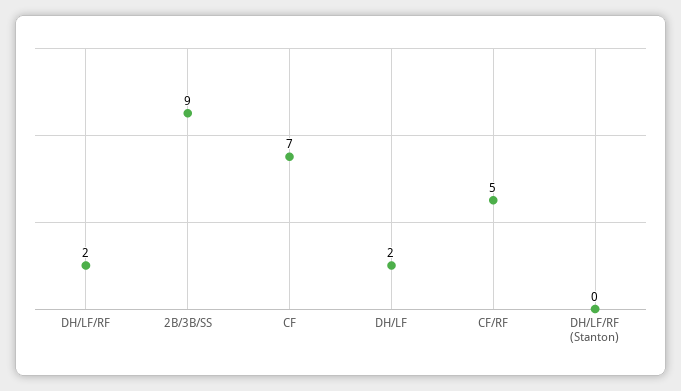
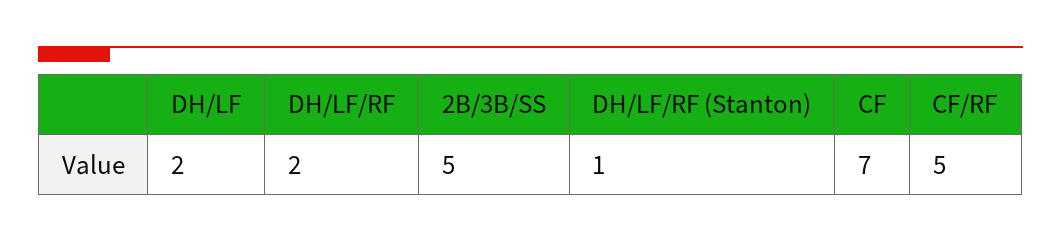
2B/3B/SS: 9 -> 5
DH/LF/RF (Stanton): 0 -> 1

